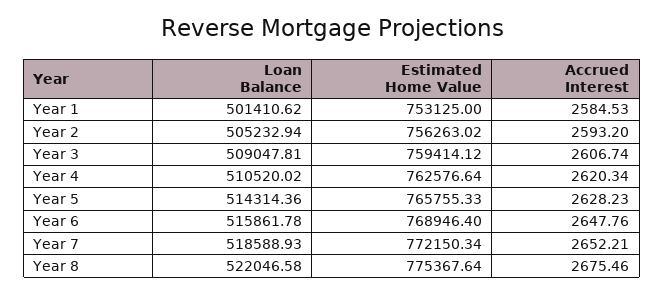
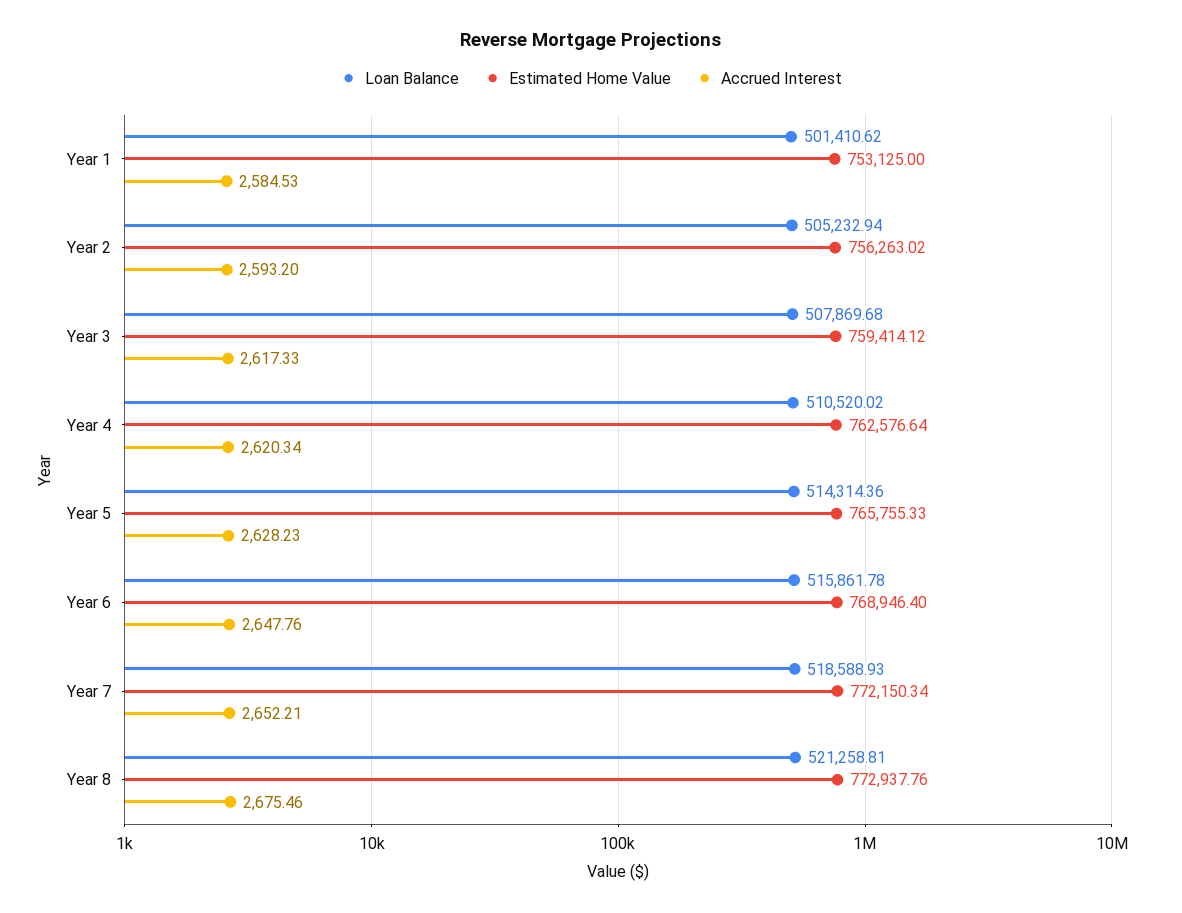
Loan Balance, Year 3: 509047.81 -> 507869.68
Accrued Interest, Year 3: 2606.74 -> 2617.33
Loan Balance, Year 8: 522046.58 -> 521258.81
Estimated Home Value, Year 8: 775367.64 -> 772937.76

